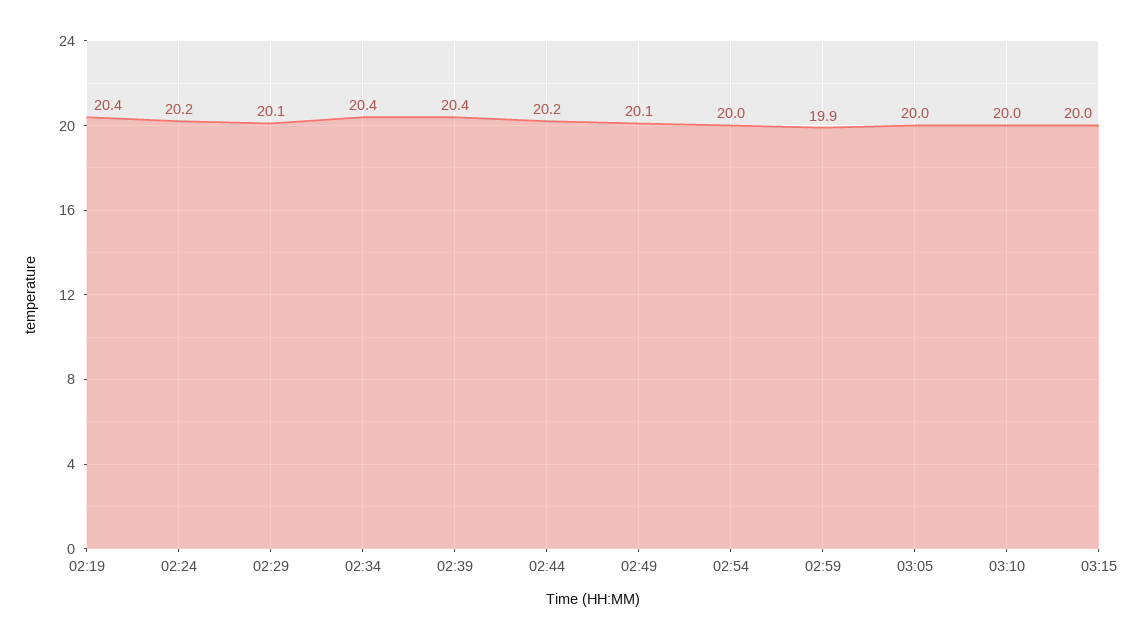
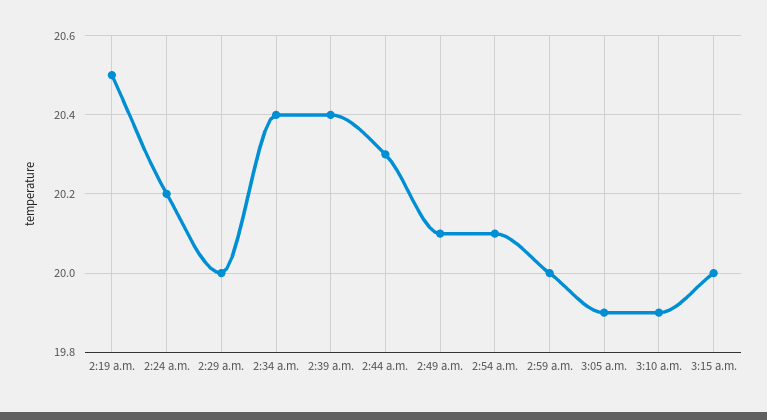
02:19: 20.4 -> 20.5
02:29: 20.1 -> 20
02:44: 20.2 -> 20.3
02:54: 20 -> 20.1
02:59: 19.9 -> 20
03:05: 20 -> 19.9
03:10: 20 -> 19.9

